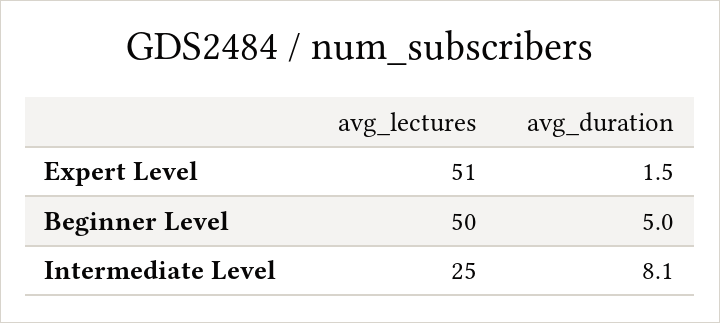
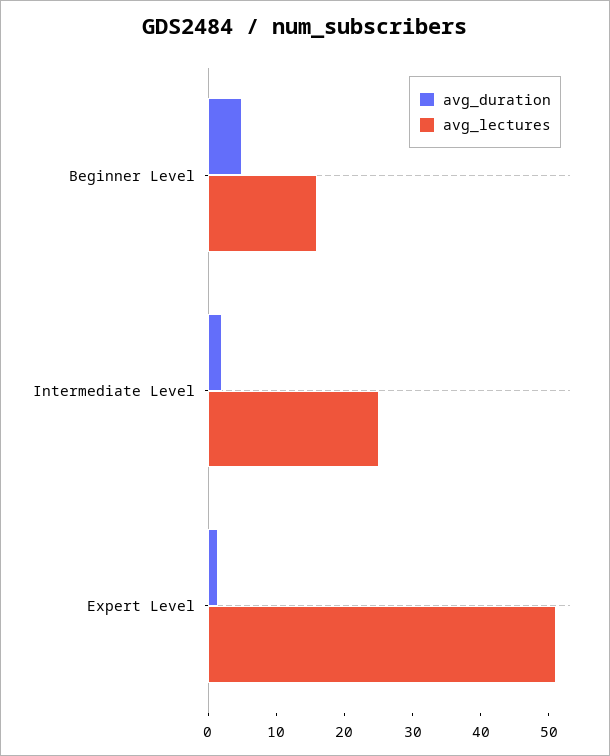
avg_lectures, Beginner Level: 50 -> 16
avg_duration, Intermediate Level: 8.1 -> 2

